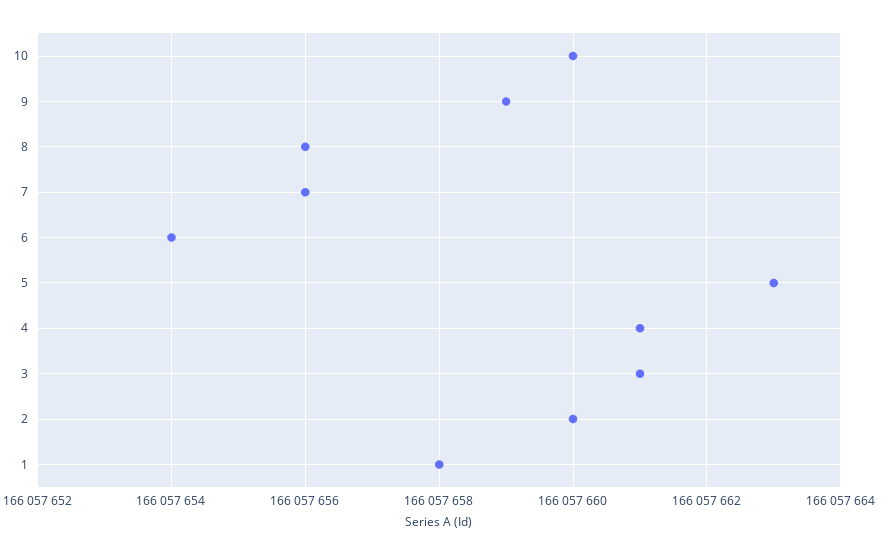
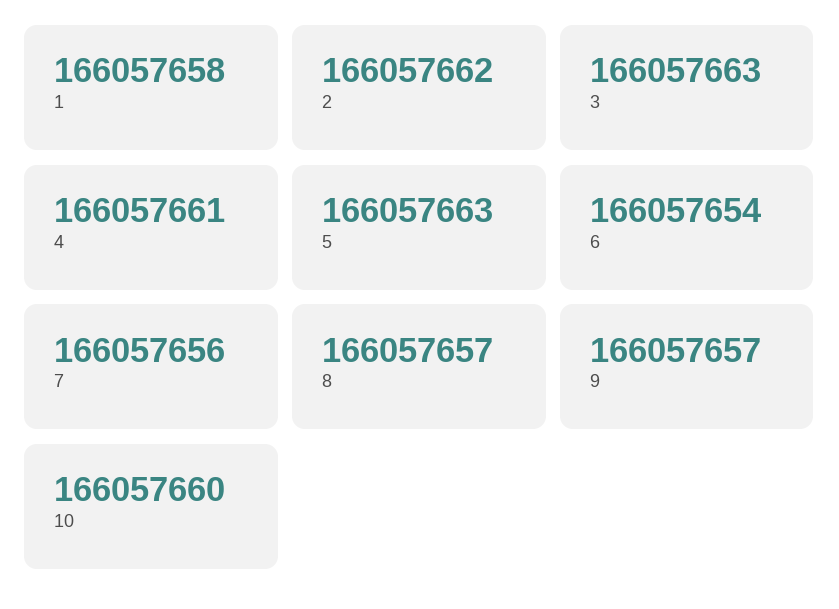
9: 166057659 -> 166057657
8: 166057656 -> 166057657
3: 166057661 -> 166057663
2: 166057660 -> 166057662

